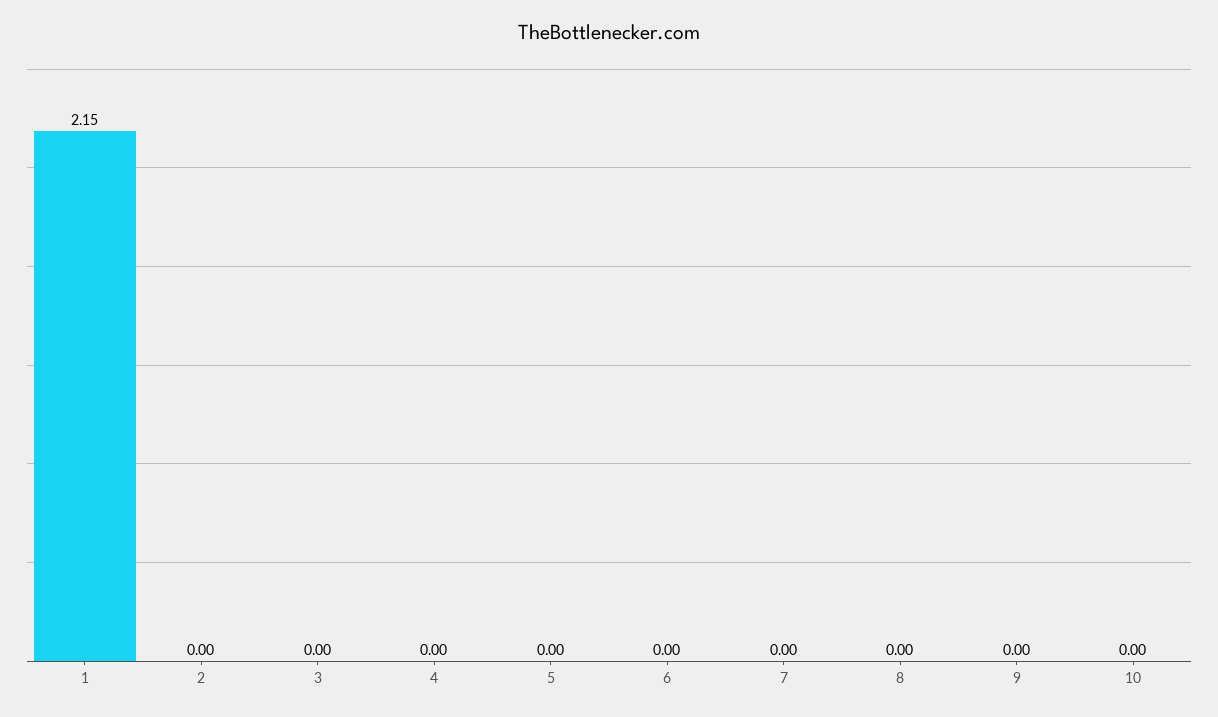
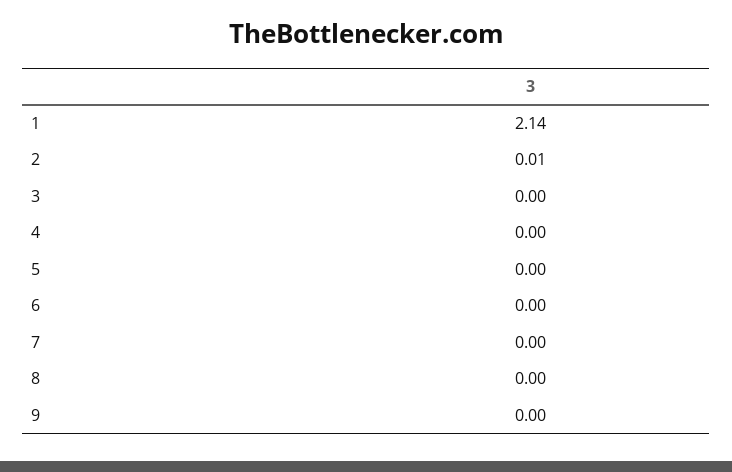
1: 2.15 -> 2.14
2: 0 -> 0.01
10: 0 -> none

